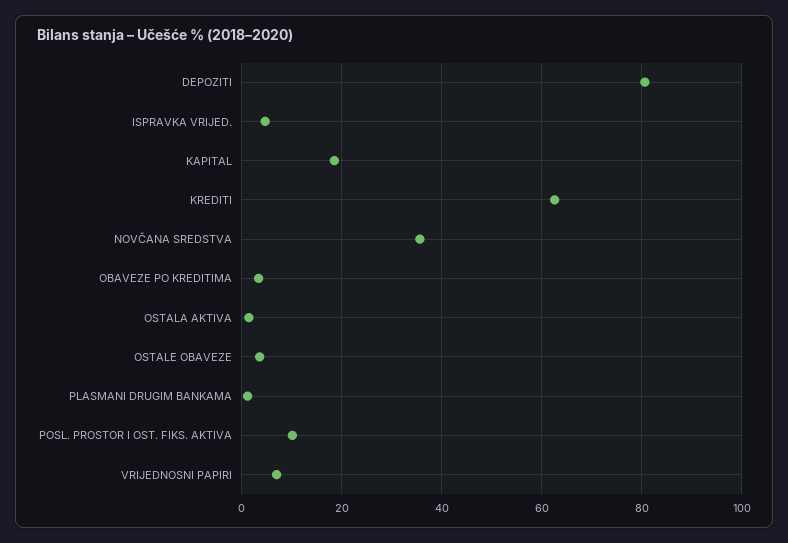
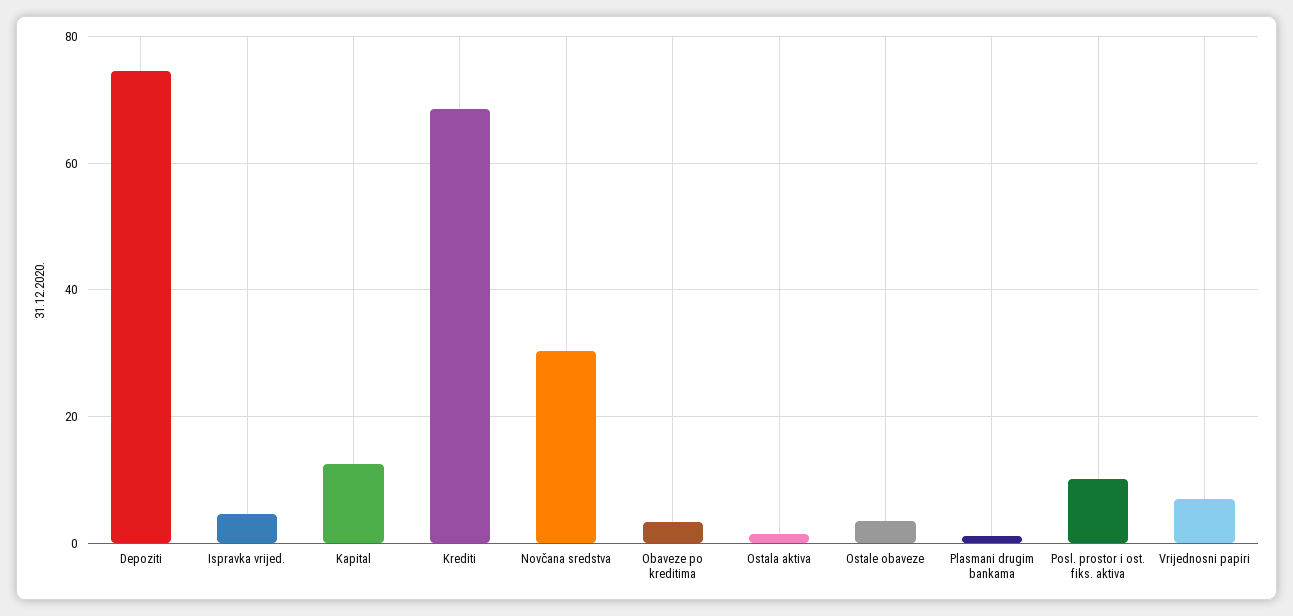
DEPOZITI: 80 -> 74
KAPITAL: 18 -> 12
KREDITI: 62 -> 68
NOVČANA SREDSTVA: 36 -> 30

